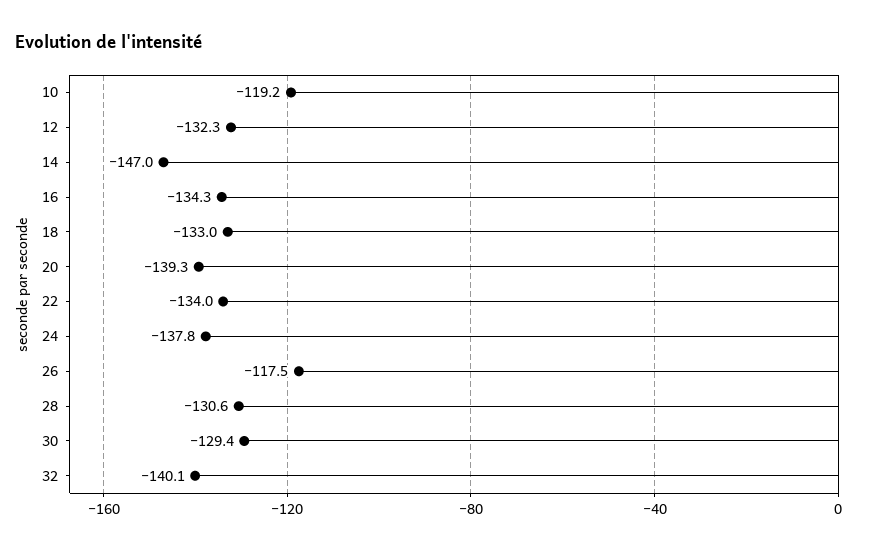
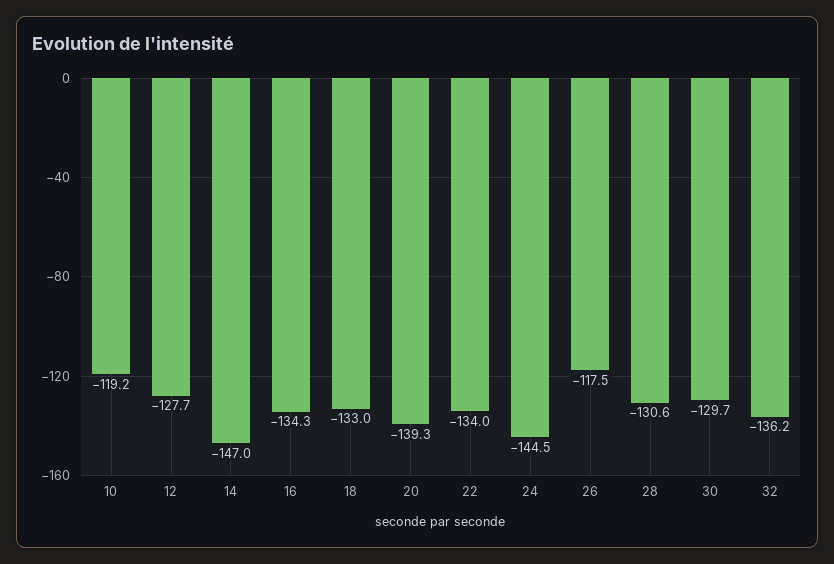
12: -132.3 -> -127.7
24: -137.8 -> -144.5
30: -129.4 -> -129.7
32: -140.1 -> -136.2

